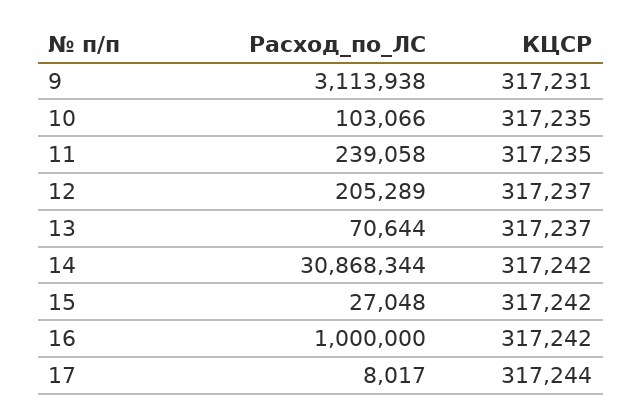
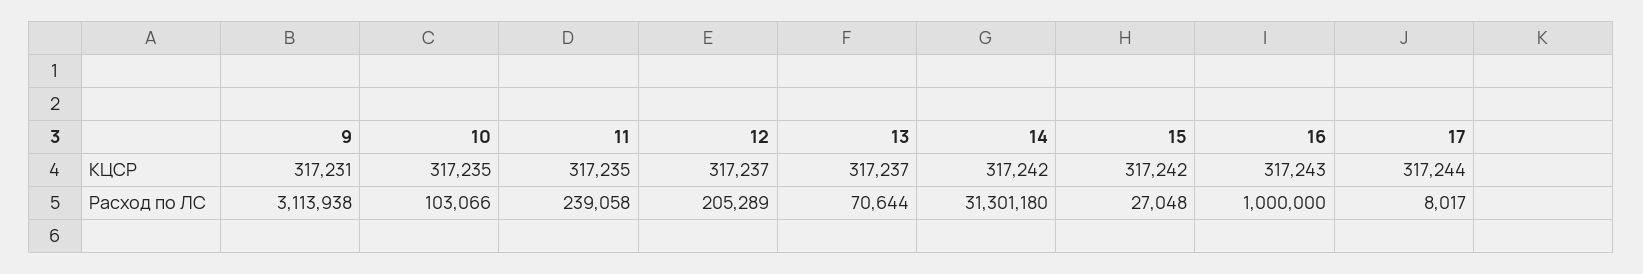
Расход_по_ЛС, 14: 30868344 -> 31301180
КЦСР, 16: 317242 -> 317243

